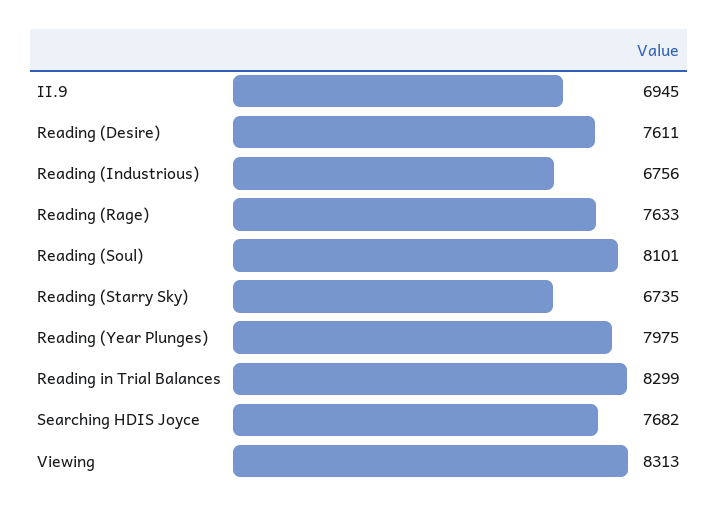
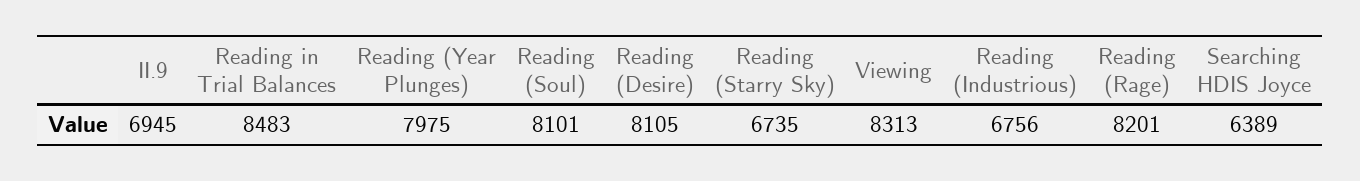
Reading (Desire): 7611 -> 8105
Reading (Rage): 7633 -> 8201
Reading in Trial Balances: 8299 -> 8483
Searching HDIS Joyce: 7682 -> 6389

